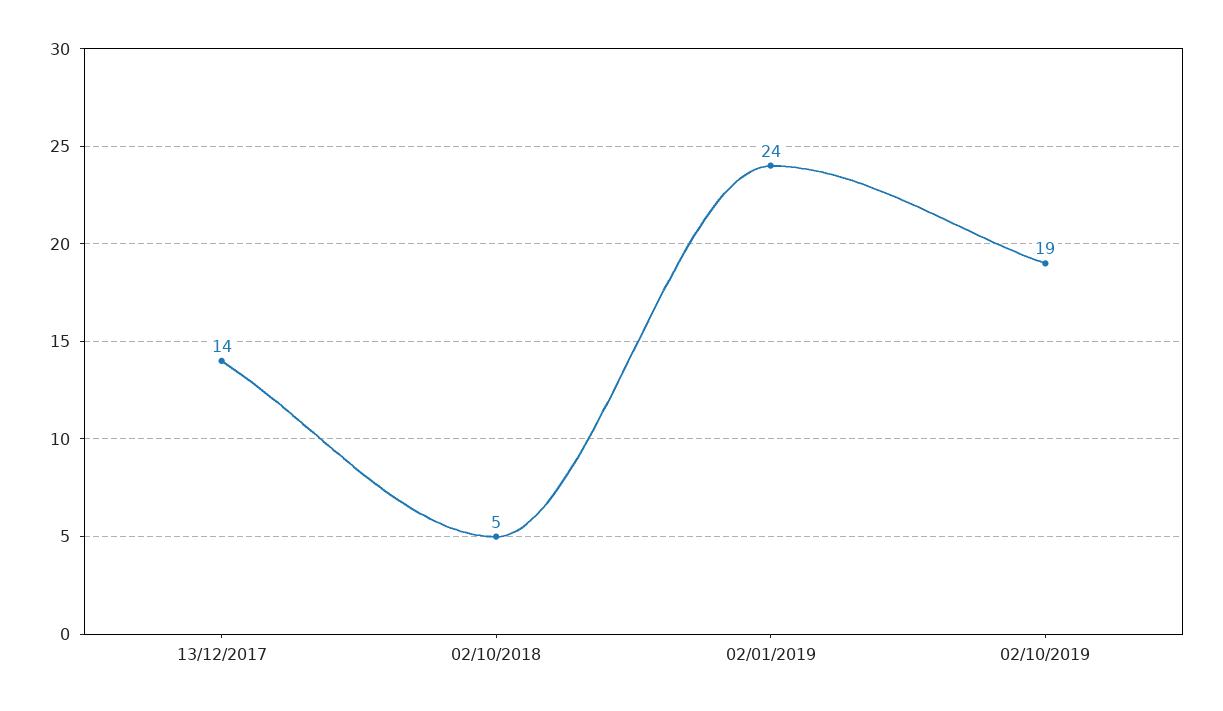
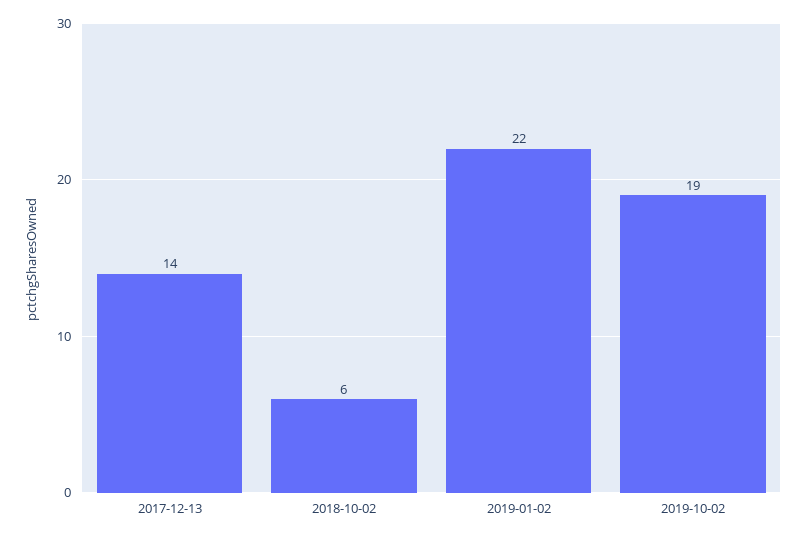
02/10/2018: 5 -> 6
02/01/2019: 24 -> 22

